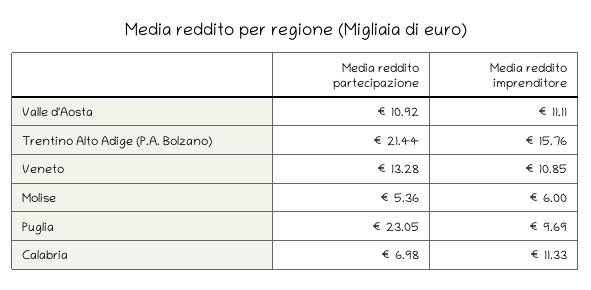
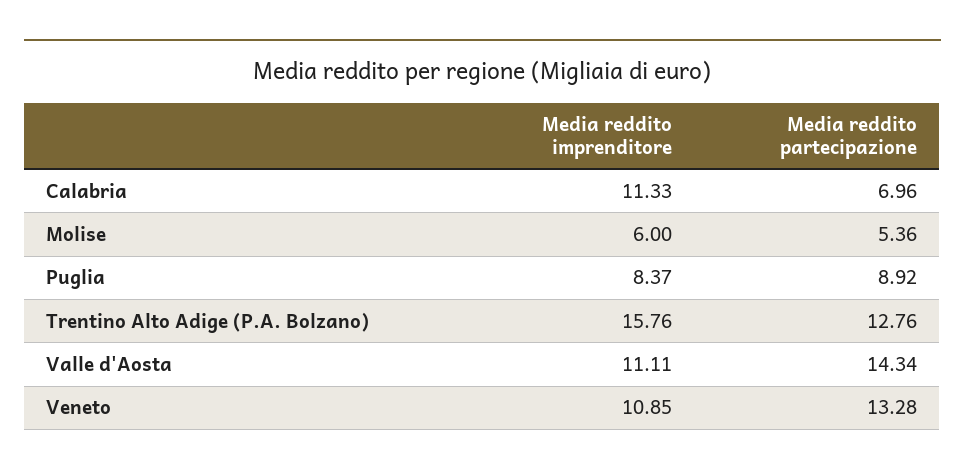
Media reddito partecipazione, Valle d'Aosta: 10.92 -> 14.34
Media reddito partecipazione, Trentino Alto Adige (P.A. Bolzano): 21.44 -> 12.76
Media reddito partecipazione, Puglia: 23.05 -> 8.92
Media reddito imprenditore, Puglia: 9.69 -> 8.37
Media reddito partecipazione, Calabria: 6.98 -> 6.96

